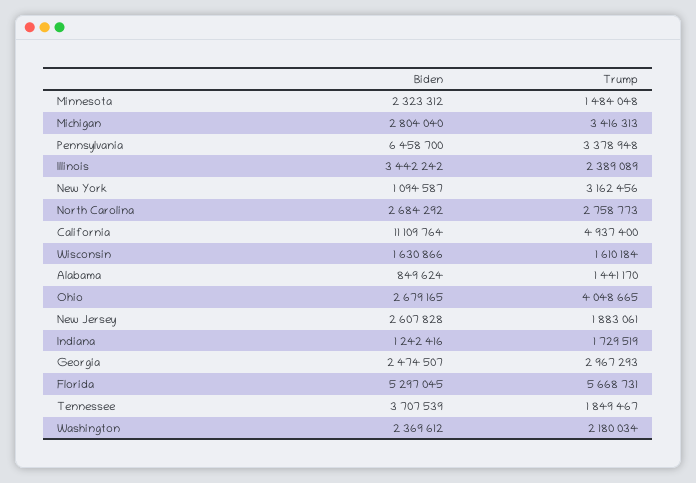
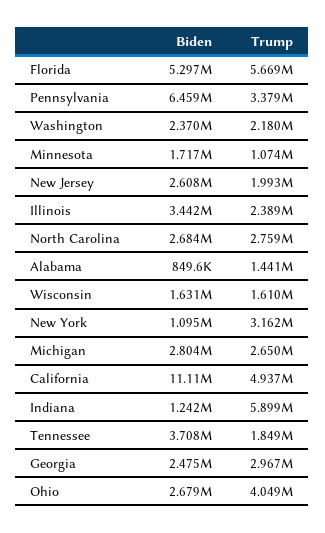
Biden, Minnesota: 2323312 -> 1717000
Trump, Minnesota: 1484048 -> 1074000
Trump, Michigan: 3416313 -> 2650000
Trump, New Jersey: 1883061 -> 1993000
Trump, Indiana: 1729519 -> 5899000

